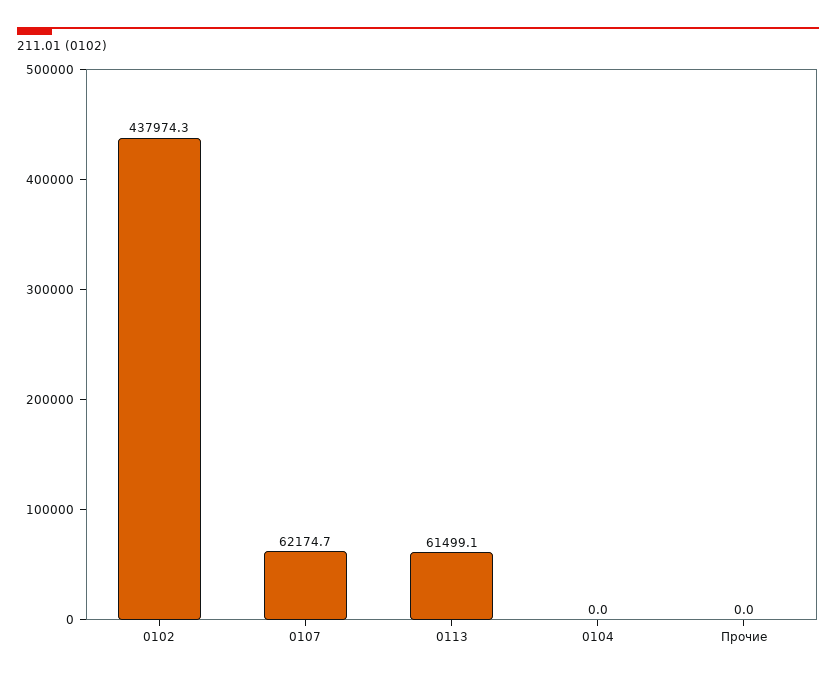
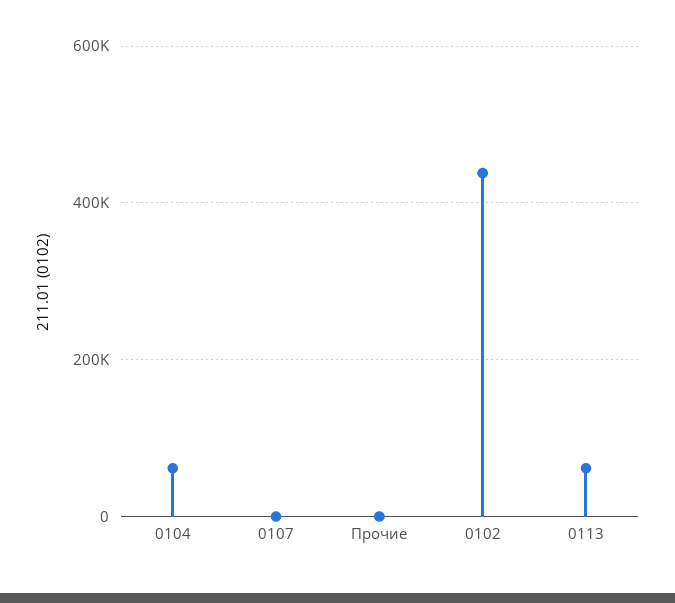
0107: 62174.7 -> 0
0104: 0 -> 60000

